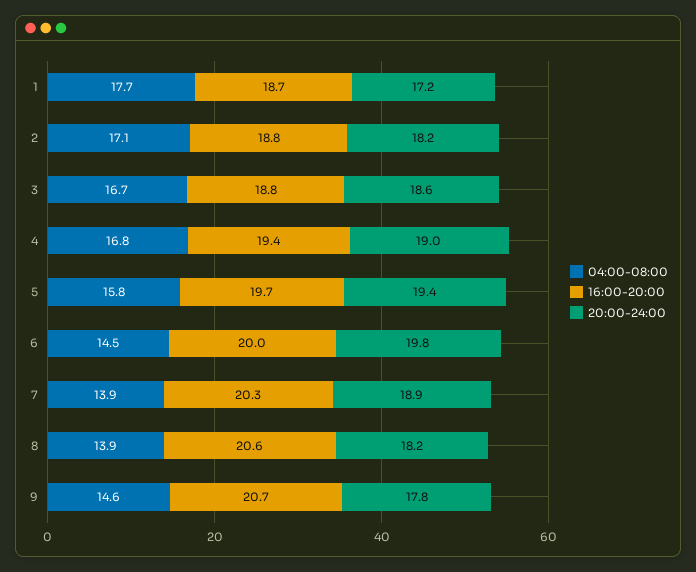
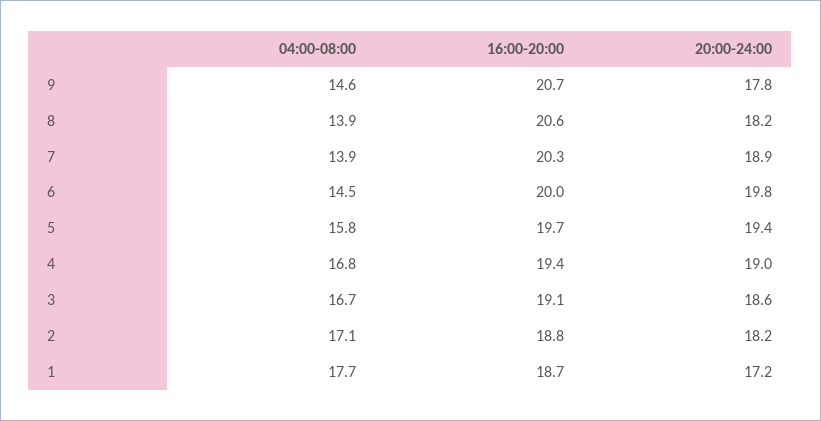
16:00-20:00, 3: 18.8 -> 19.1

